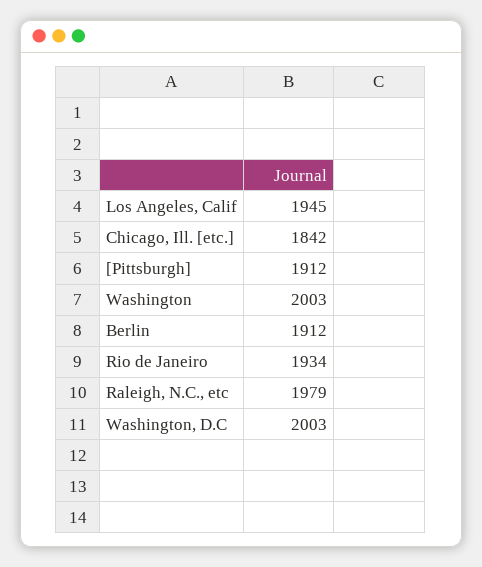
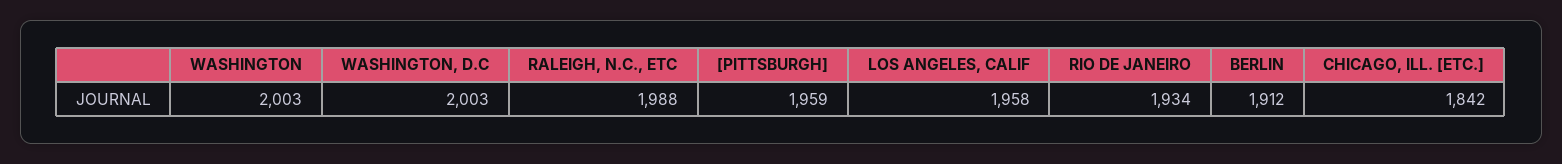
Los Angeles, Calif: 1945 -> 1958
[Pittsburgh]: 1912 -> 1959
Raleigh, N.C., etc: 1979 -> 1988

